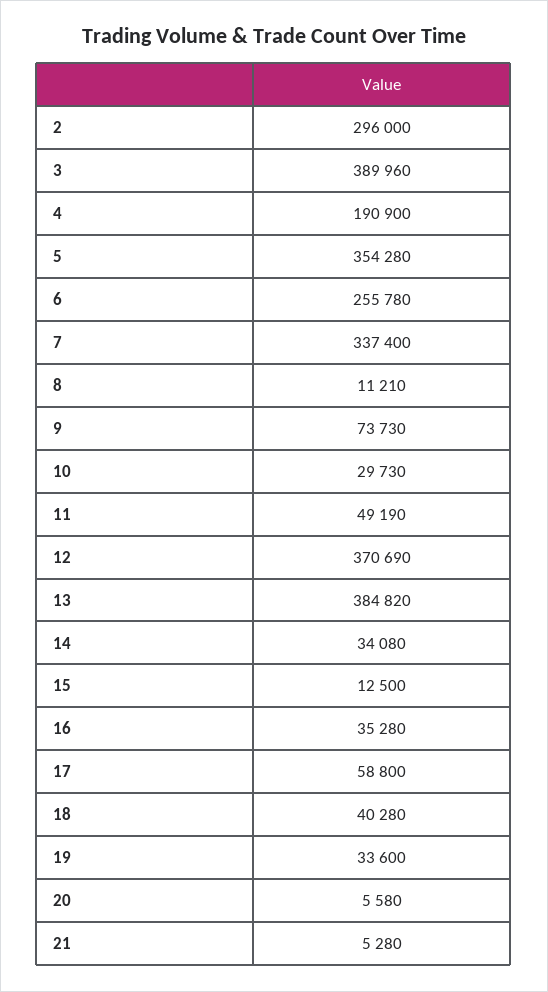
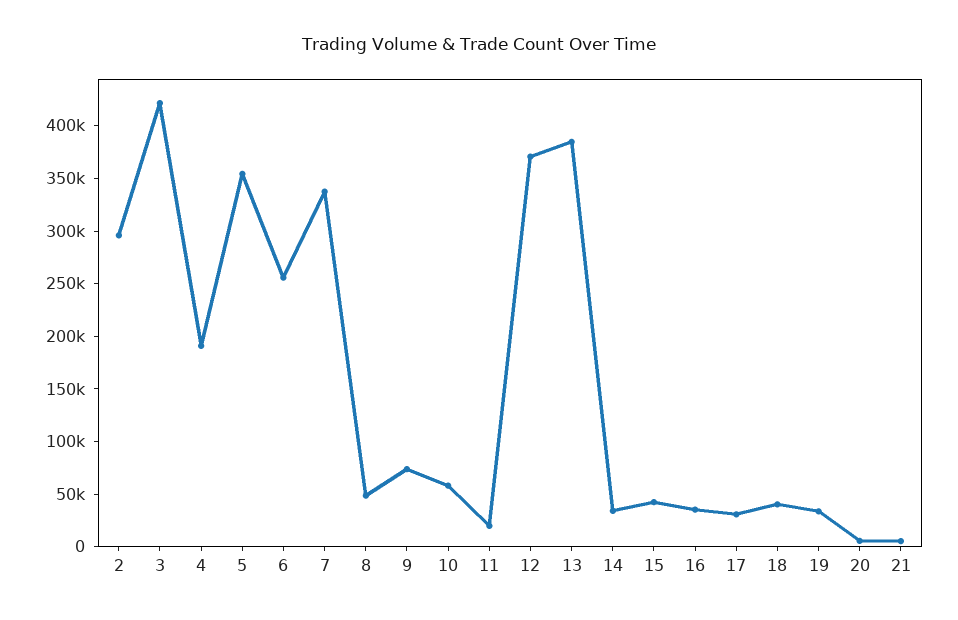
3: 389960 -> 420000
8: 11210 -> 50000
10: 29730 -> 60000
11: 49190 -> 20000
15: 12500 -> 40000
17: 58800 -> 30000

